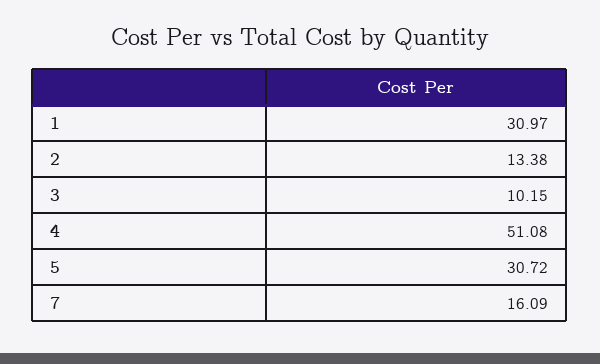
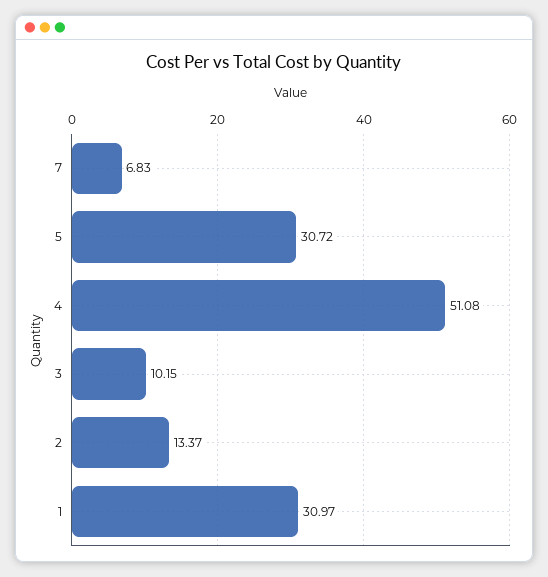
2: 13.38 -> 13.37
7: 16.09 -> 6.83

